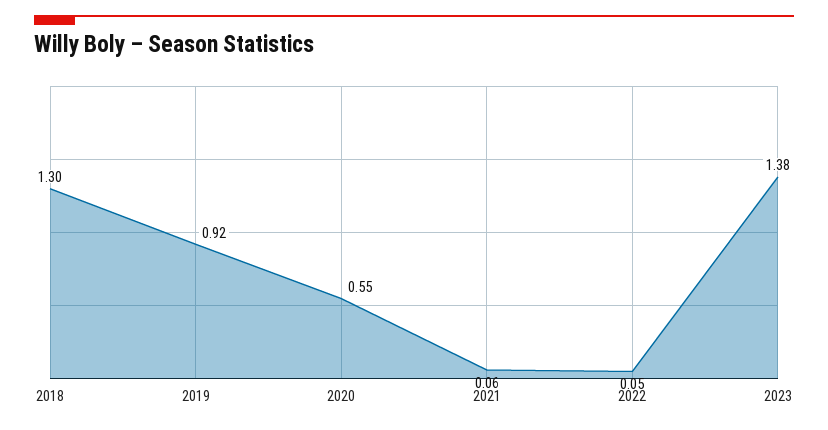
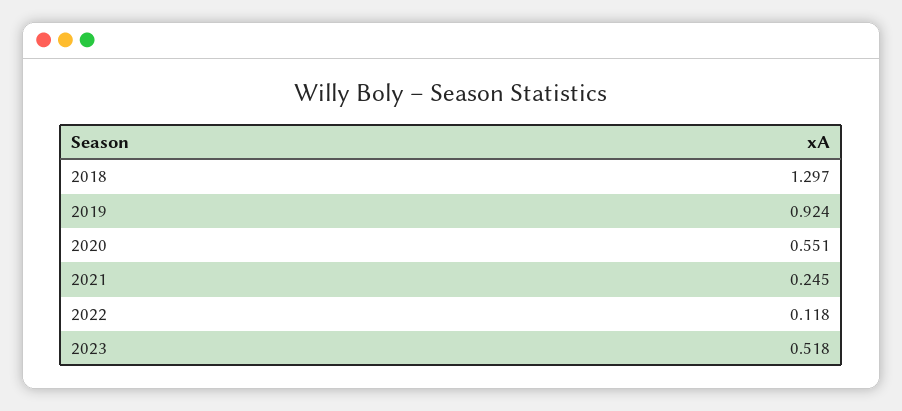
2021: 0.06 -> 0.245
2022: 0.05 -> 0.118
2023: 1.38 -> 0.518

